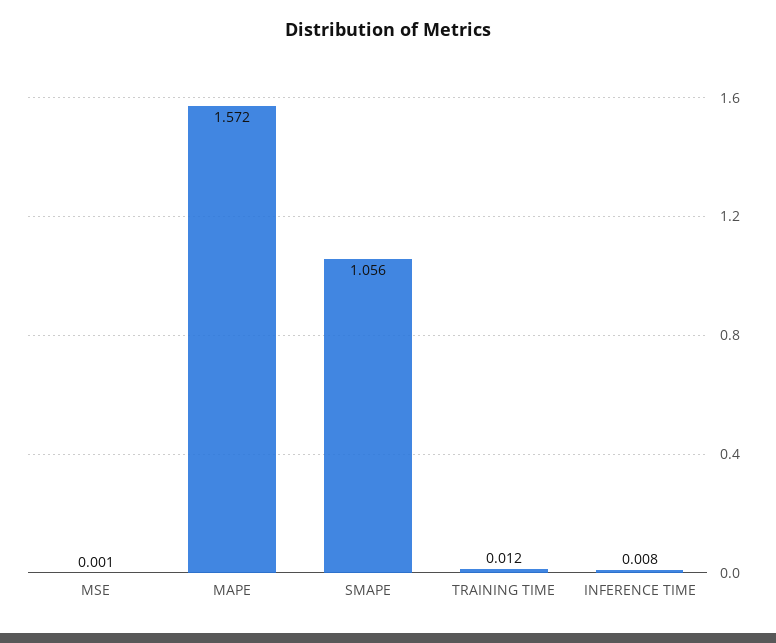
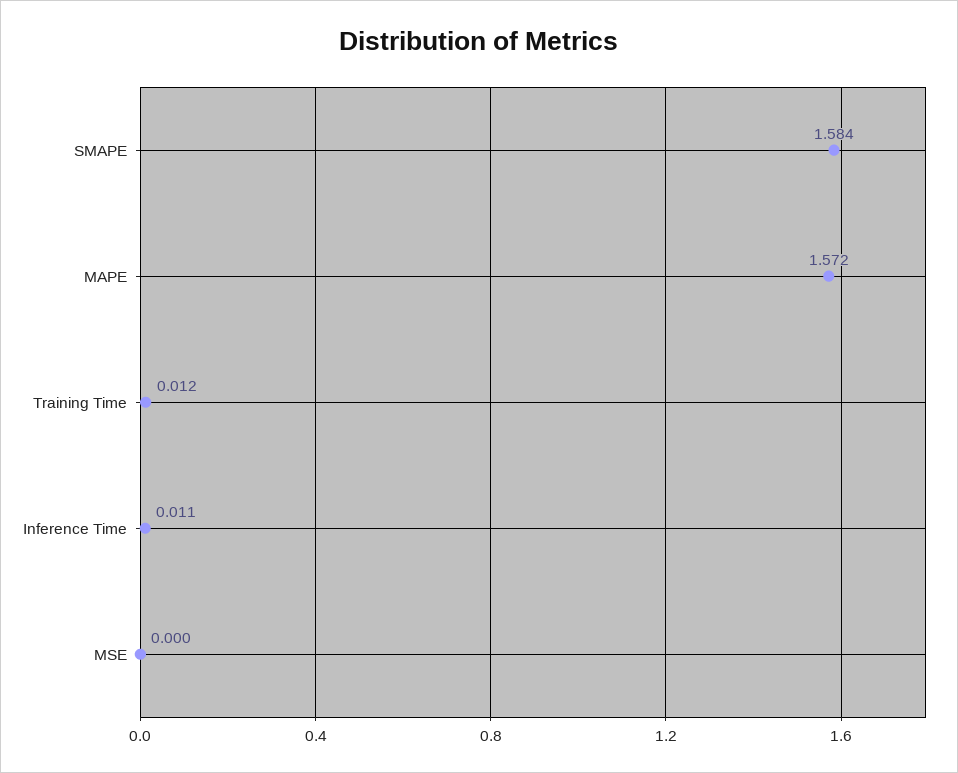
MSE: 0.001 -> 0
SMAPE: 1.056 -> 1.584
INFERENCE TIME: 0.008 -> 0.011

